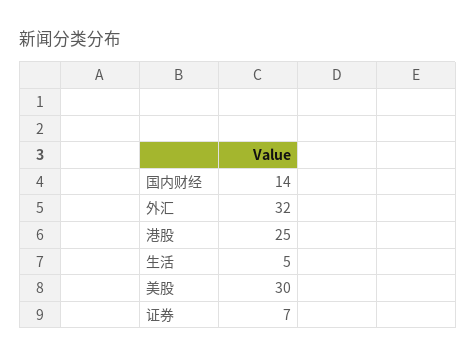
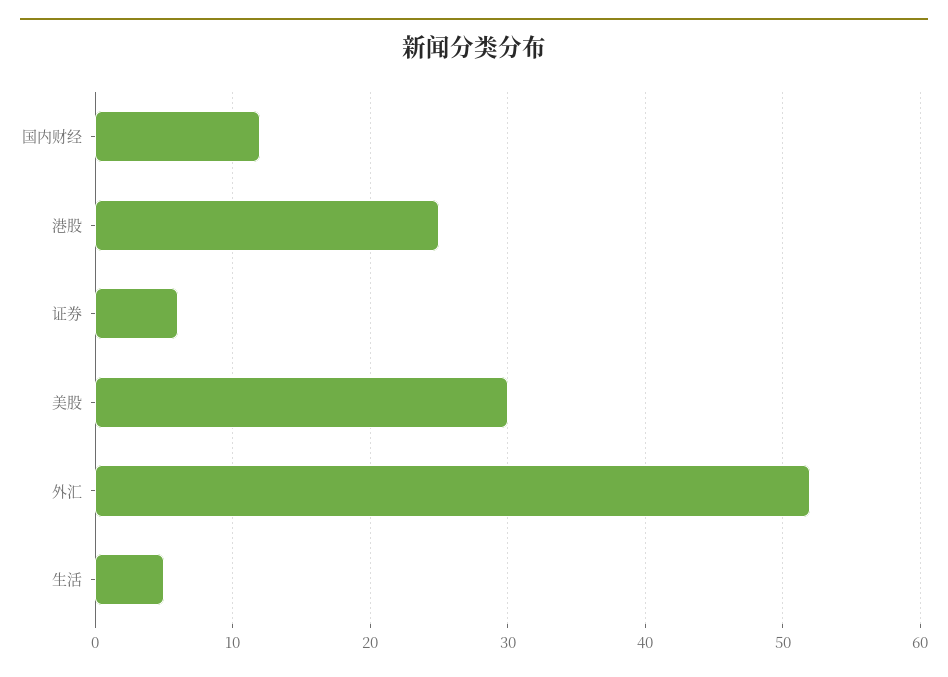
国内财经: 14 -> 12
外汇: 32 -> 52
证券: 7 -> 6

